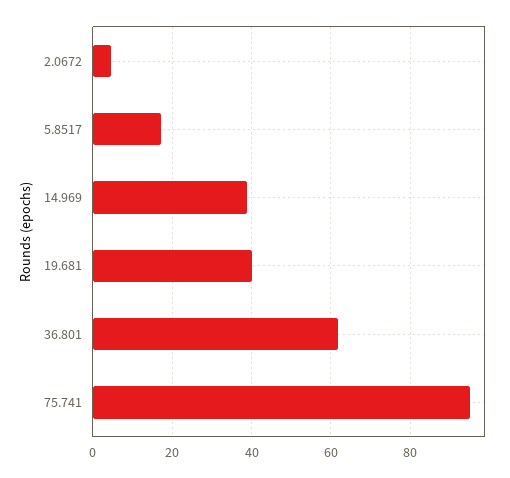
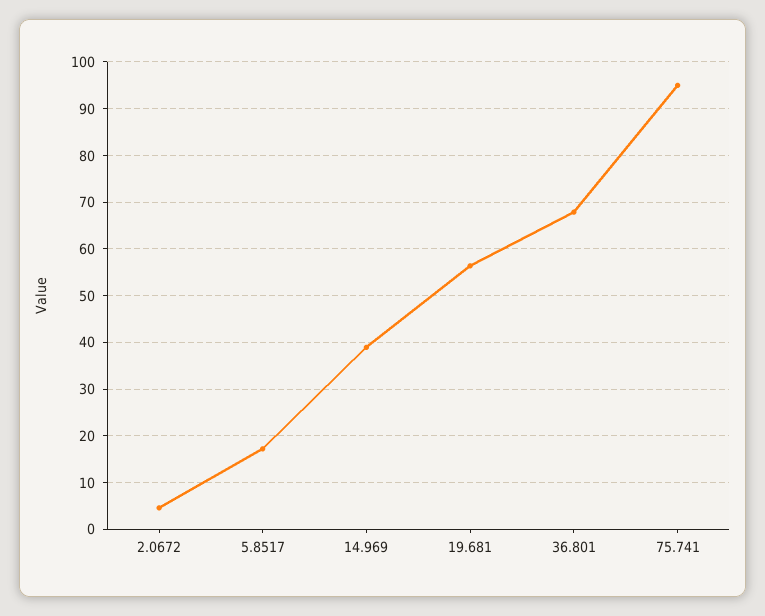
19.681: 40 -> 56
36.801: 62 -> 68

